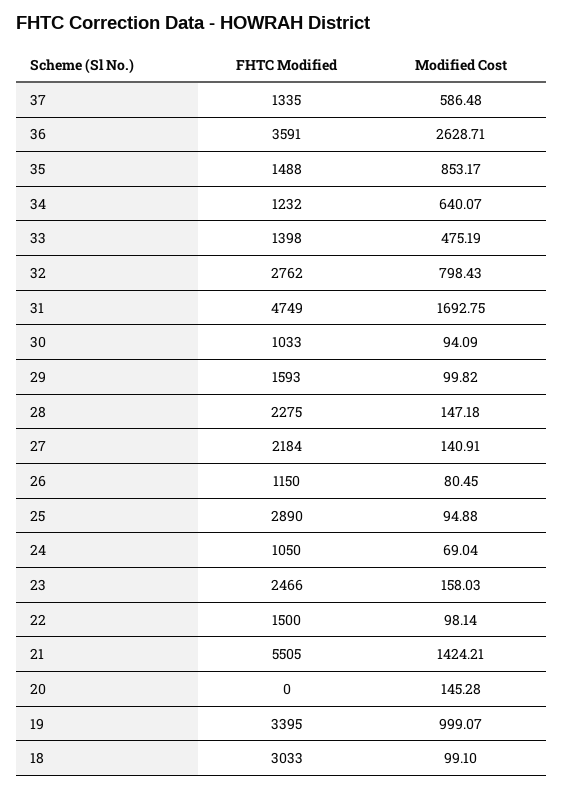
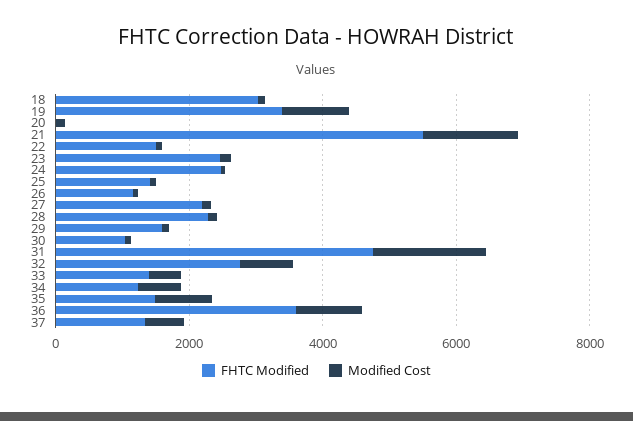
Modified Cost, 36: 2628.71 -> 1000
FHTC Modified, 25: 2890 -> 1500
FHTC Modified, 24: 1050 -> 2500

